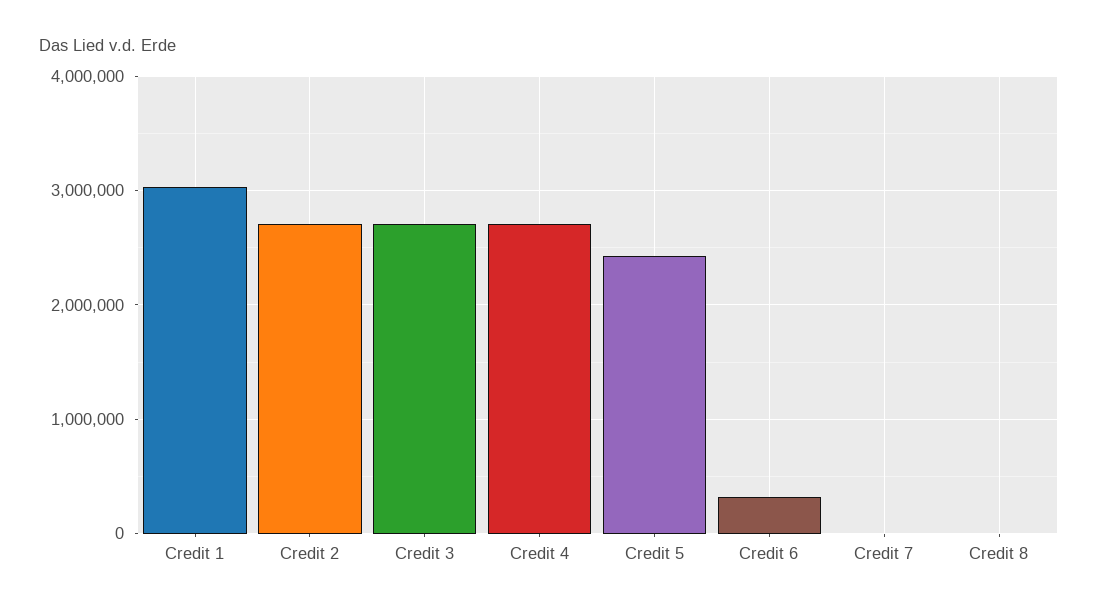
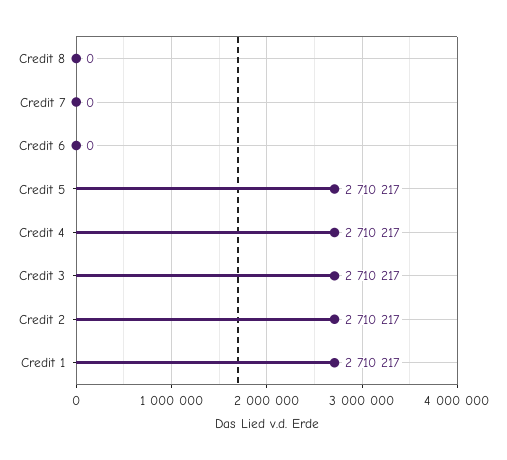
Credit 1: 3000000 -> 2710217
Credit 5: 2400000 -> 2710217
Credit 6: 300000 -> 0

